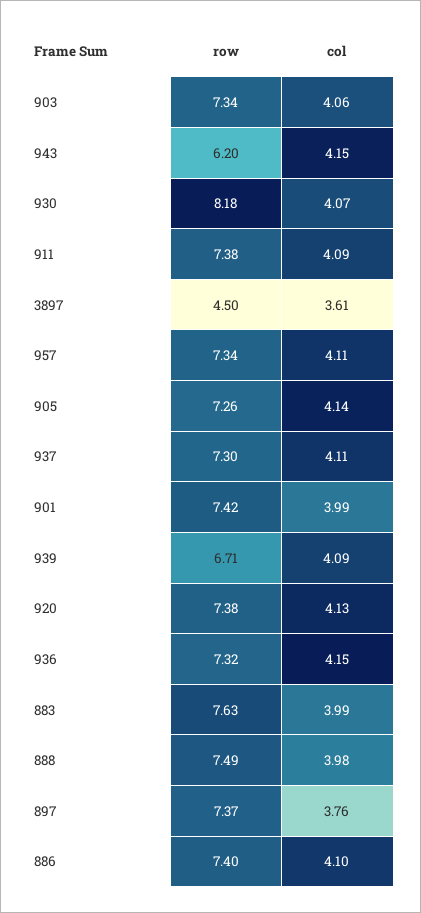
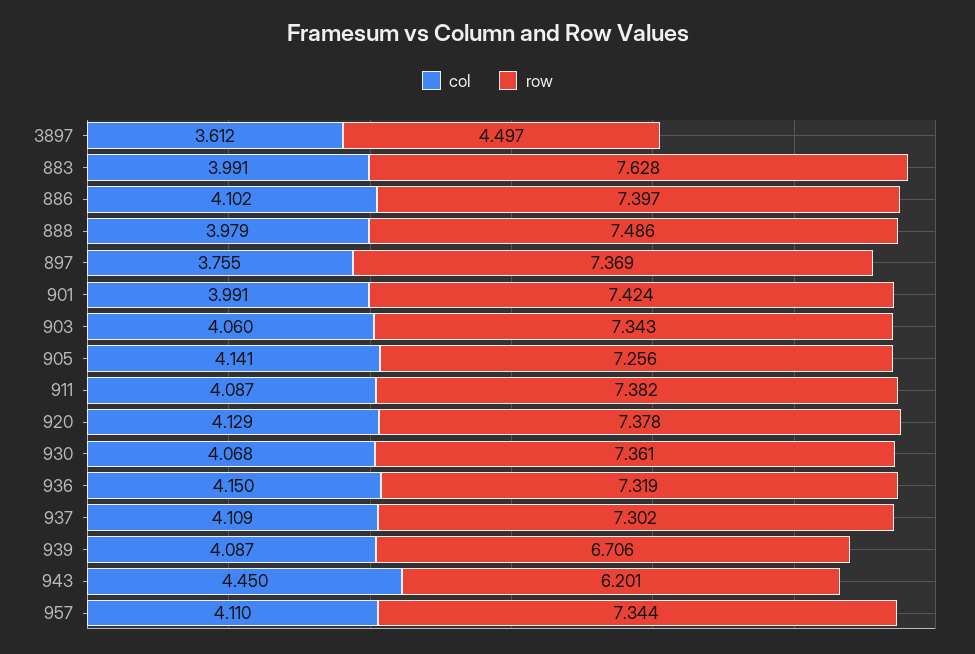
col, 943: 4.15 -> 4.45
row, 930: 8.18 -> 7.361

